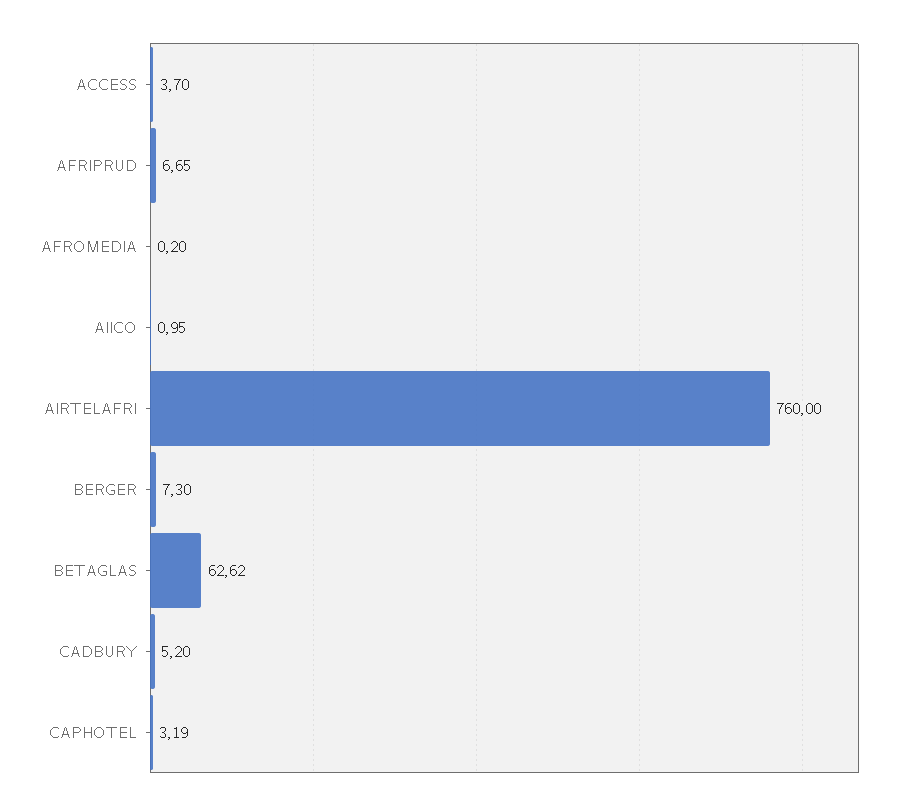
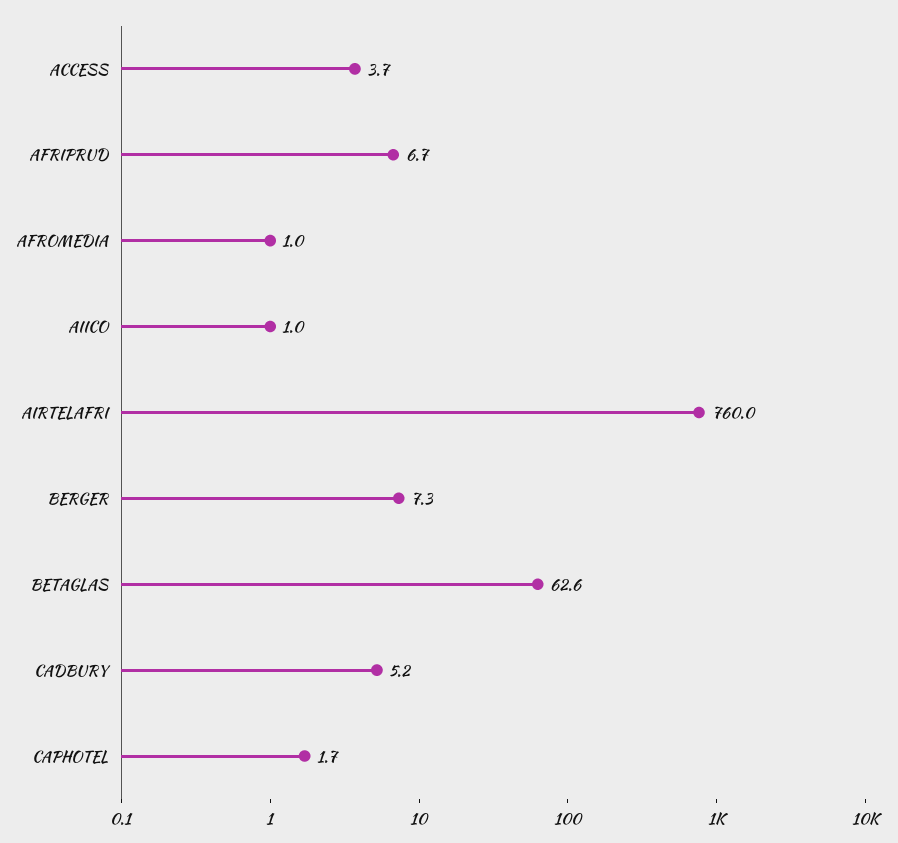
AFROMEDIA: 0.2 -> 1
CAPHOTEL: 3.19 -> 1.7

